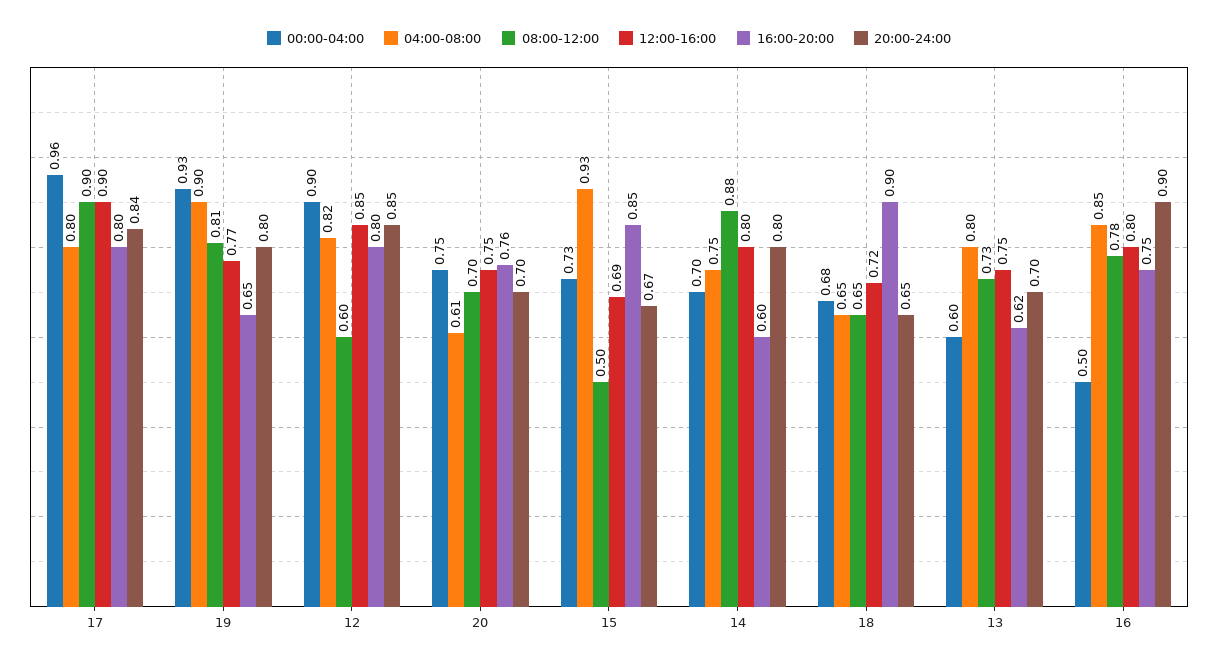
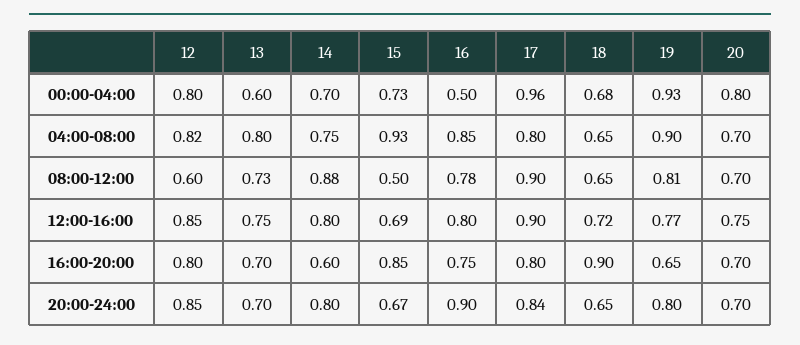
00:00-04:00, 12: 0.9 -> 0.8
00:00-04:00, 20: 0.75 -> 0.8
04:00-08:00, 20: 0.61 -> 0.7
16:00-20:00, 20: 0.76 -> 0.7
16:00-20:00, 13: 0.62 -> 0.7

